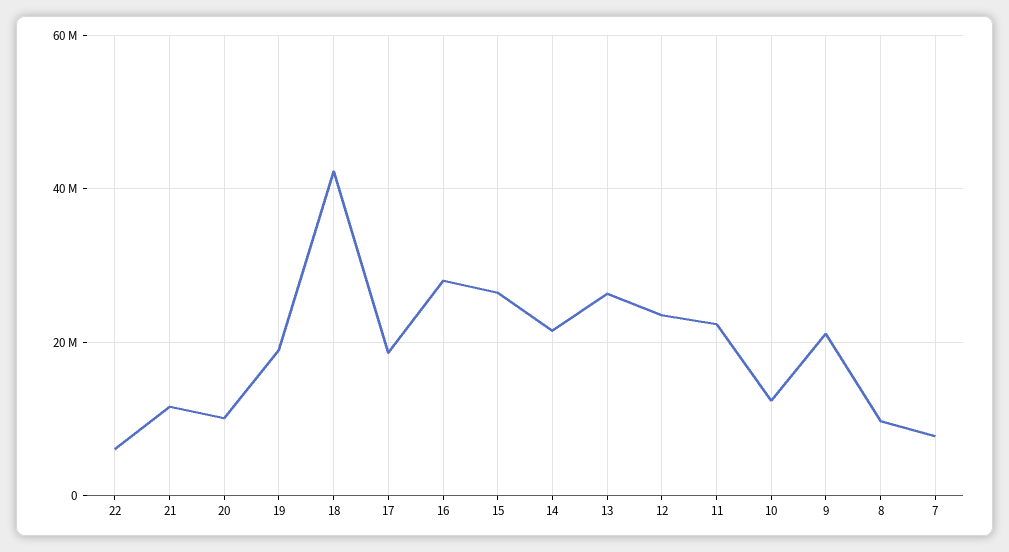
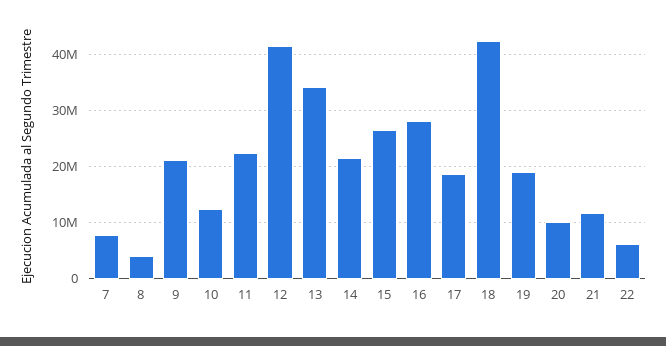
13: 26000000 -> 34000000
12: 24000000 -> 42000000
8: 10000000 -> 4000000

